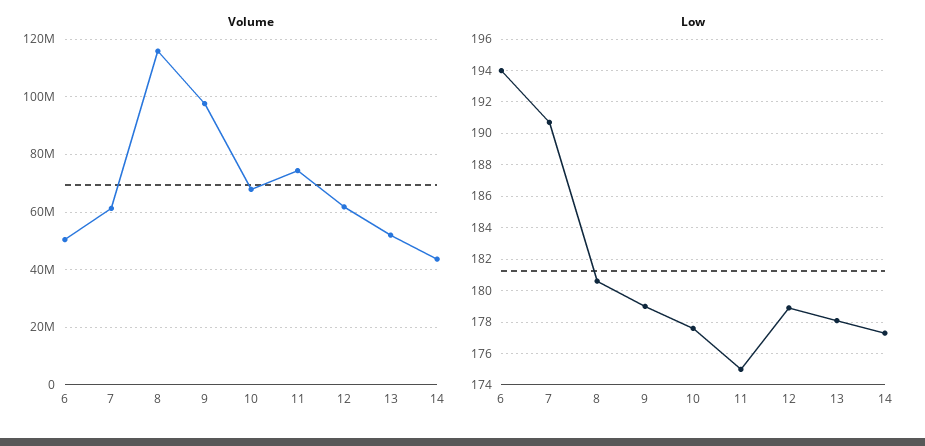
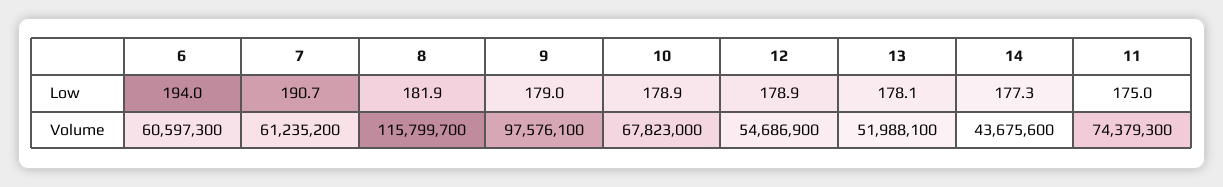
Volume, 6: 50000000 -> 60597300
Volume, 12: 62500000 -> 54686900
Low, 8: 180.5 -> 181.9
Low, 10: 177.5 -> 178.9

